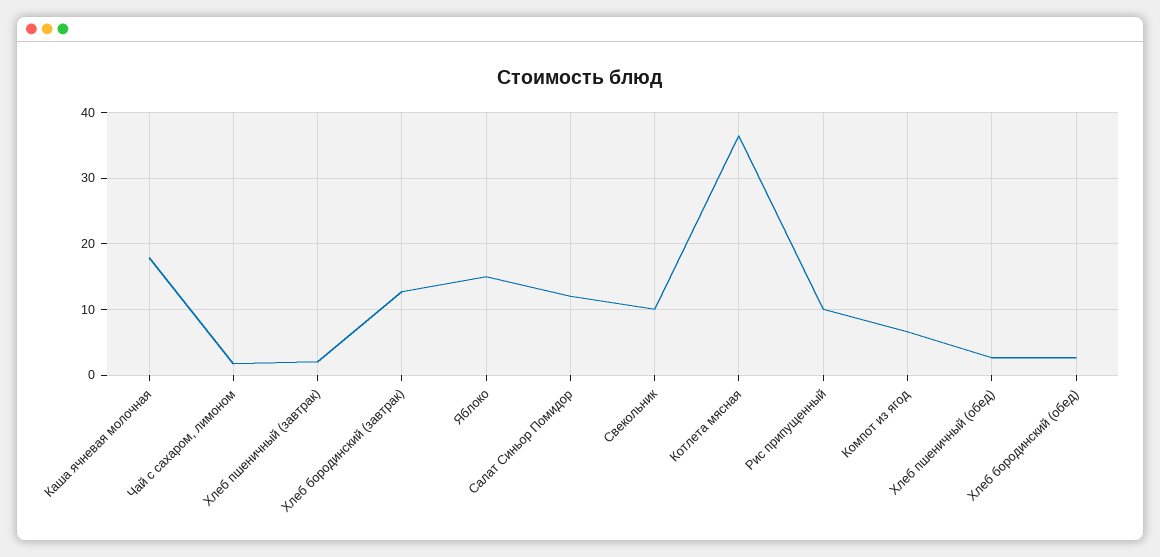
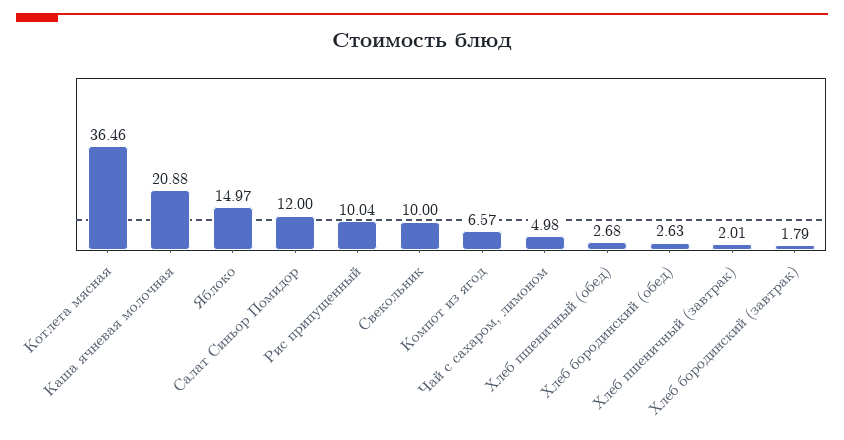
Каша ячневая молочная: 18 -> 20.88
Чай с сахаром, лимоном: 2 -> 4.98
Хлеб бородинский (завтрак): 13 -> 1.79

